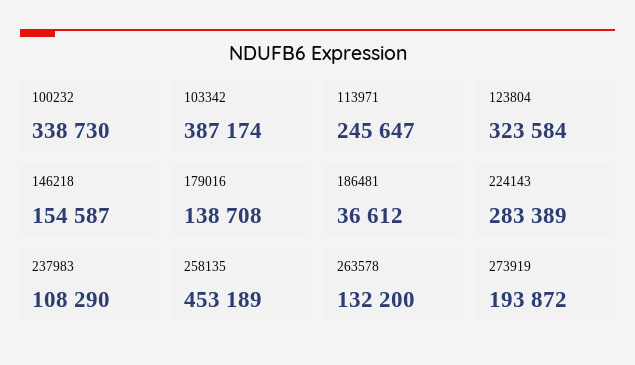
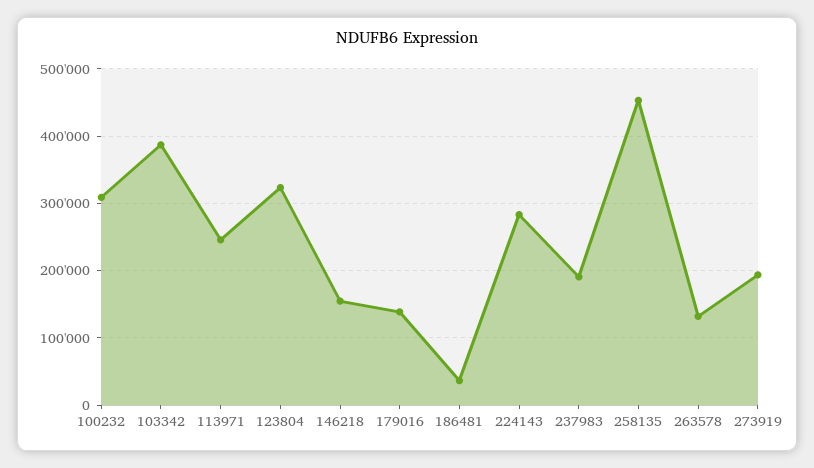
100232: 338730 -> 310000
237983: 108290 -> 190000

